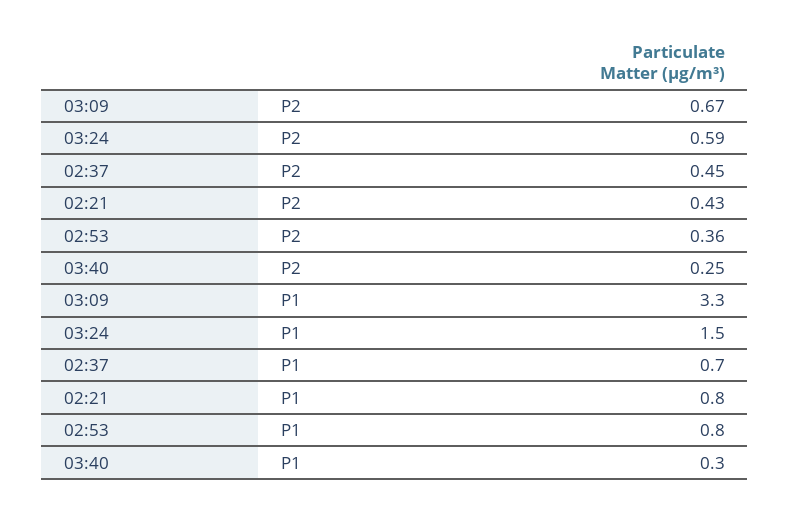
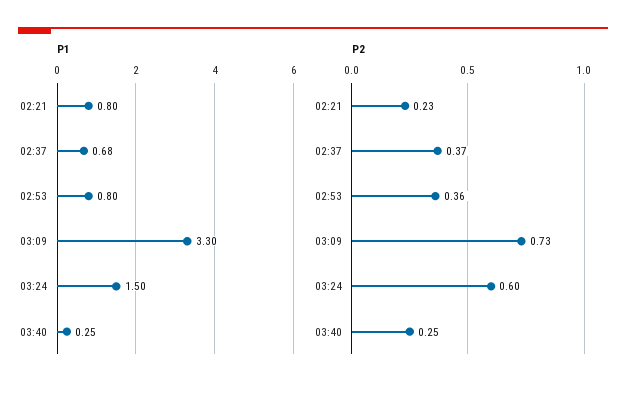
P2, 03:09: 0.67 -> 0.73
P2, 03:24: 0.59 -> 0.6
P2, 02:37: 0.45 -> 0.37
P2, 02:21: 0.43 -> 0.23

